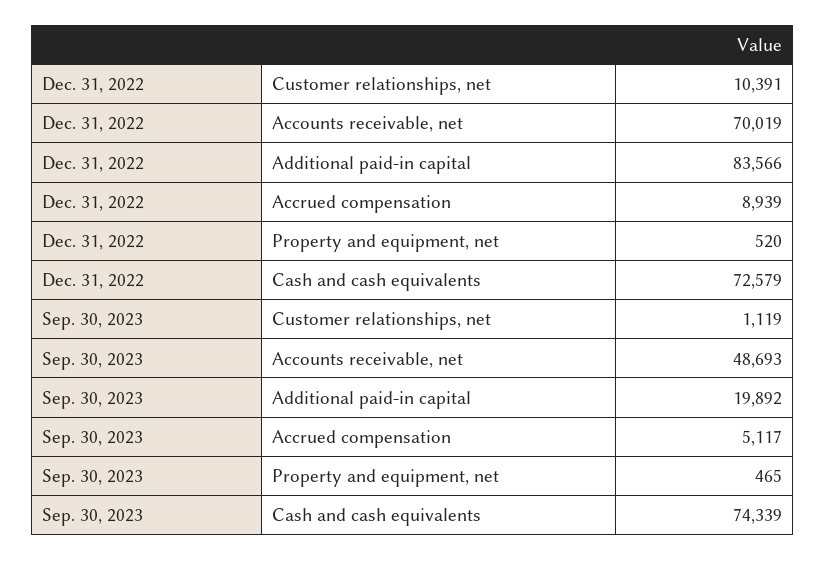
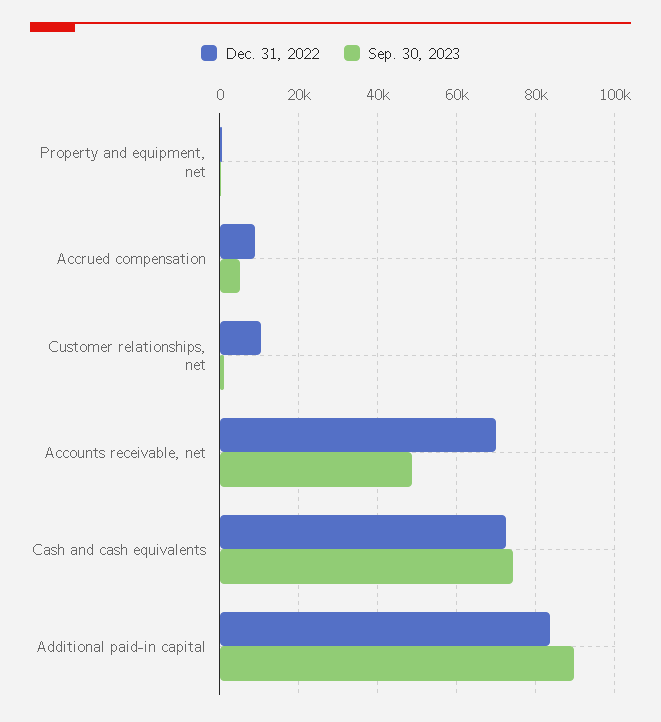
Sep. 30, 2023, Additional paid-in capital: 19892 -> 90000

